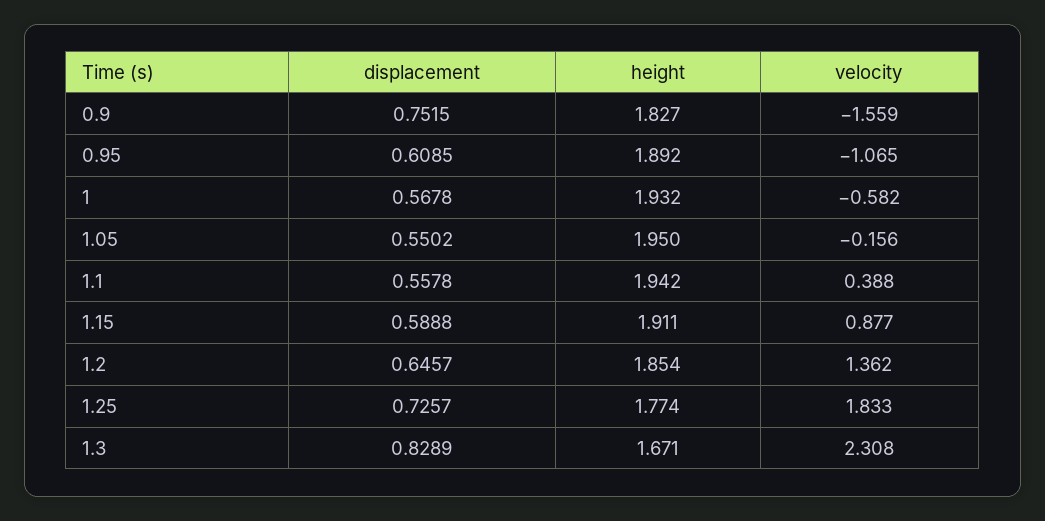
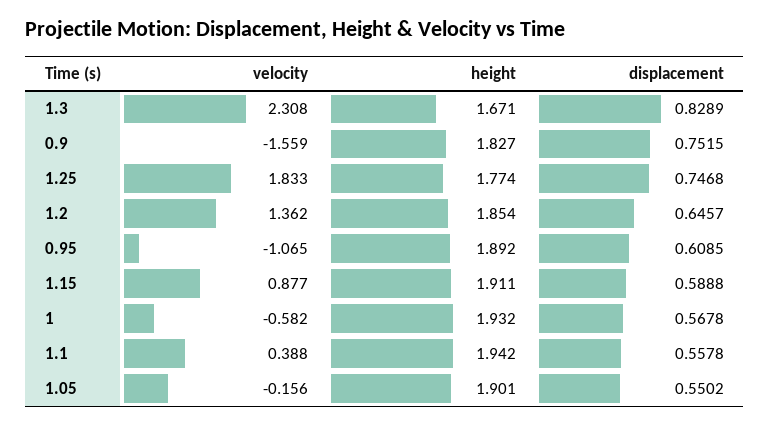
height, 1.05: 1.95 -> 1.901
displacement, 1.25: 0.7257 -> 0.7468

